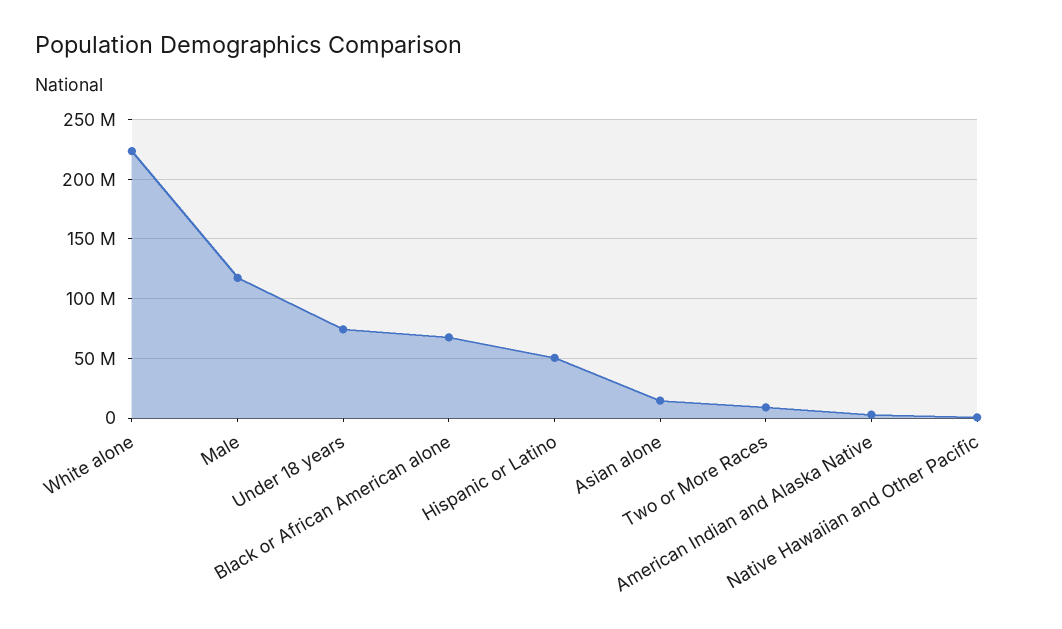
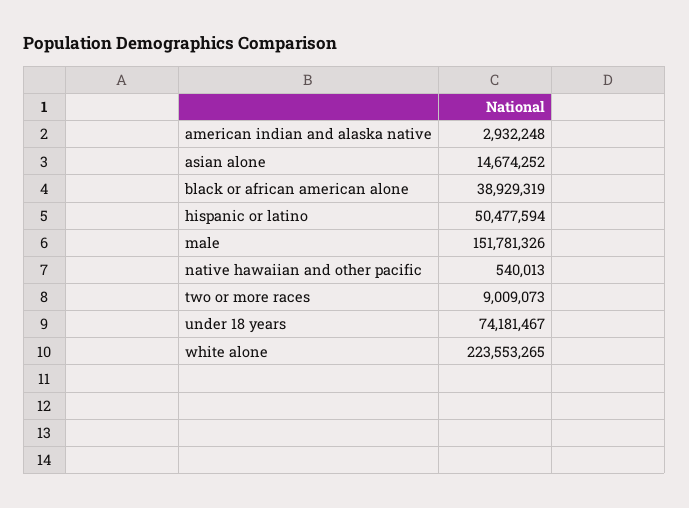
Male: 120000000 -> 151781326
Black or African American alone: 70000000 -> 38929319

